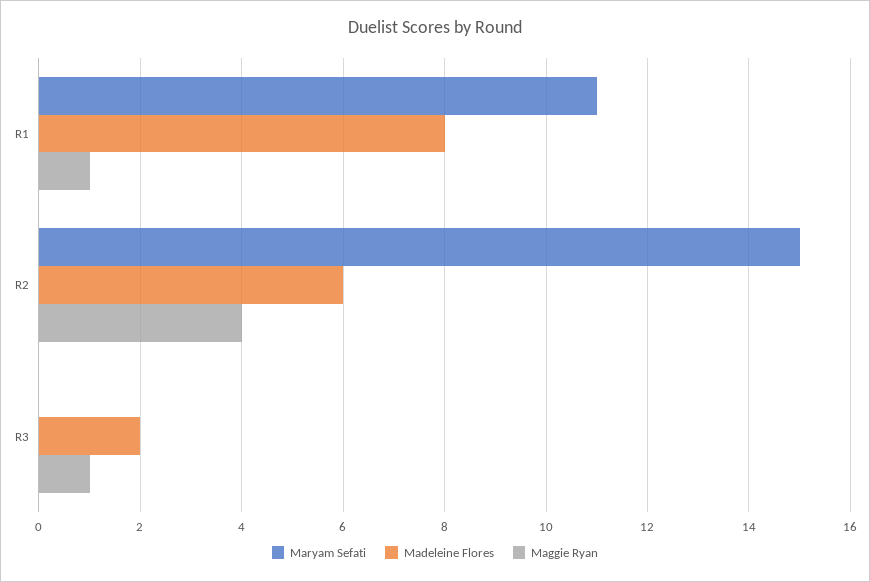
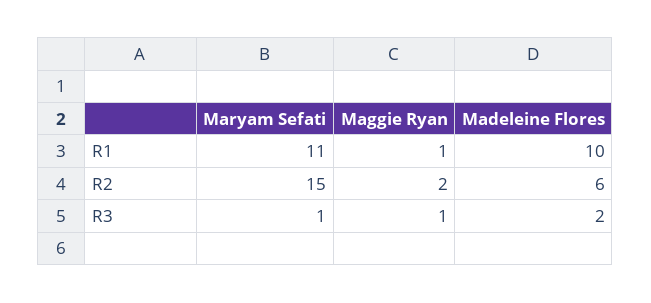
Madeleine Flores, R1: 8 -> 10
Maggie Ryan, R2: 4 -> 2
Maryam Sefati, R3: 0 -> 1

